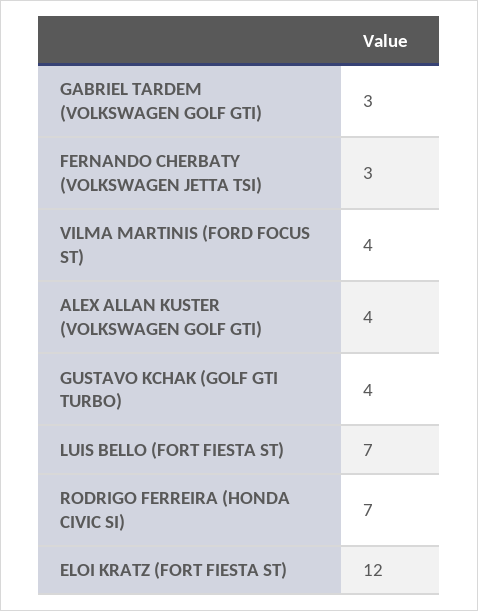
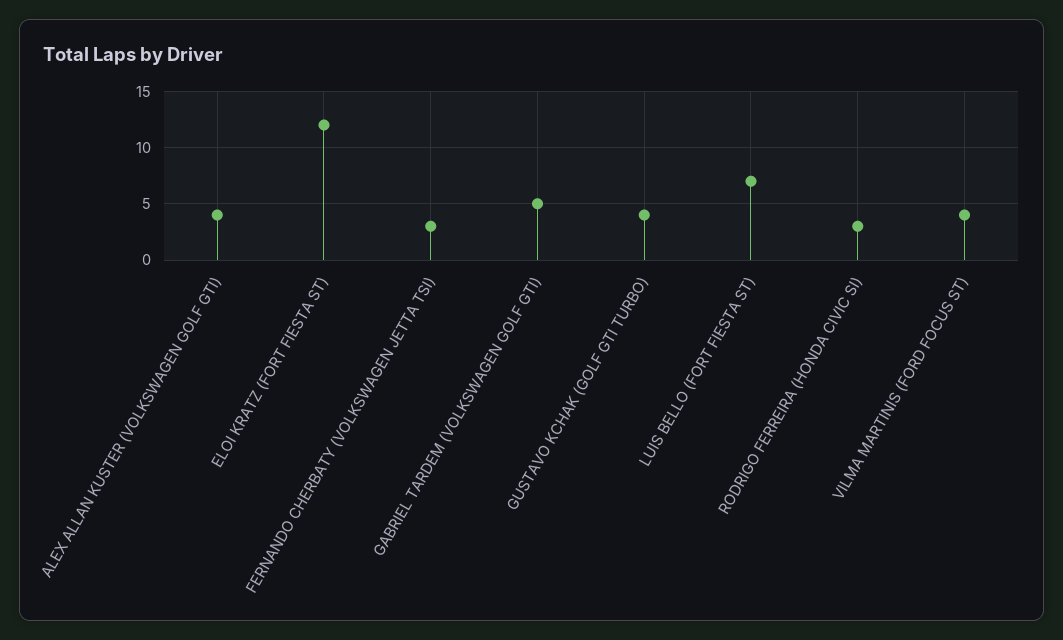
GABRIEL TARDEM (VOLKSWAGEN GOLF GTI): 3 -> 5
RODRIGO FERREIRA (HONDA CIVIC SI): 7 -> 3

